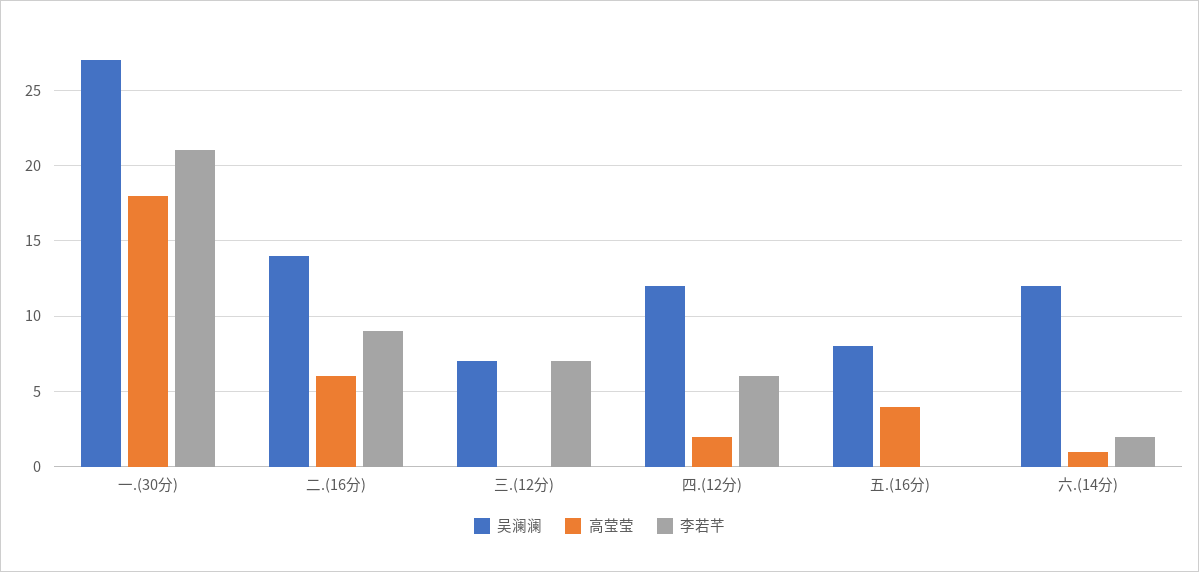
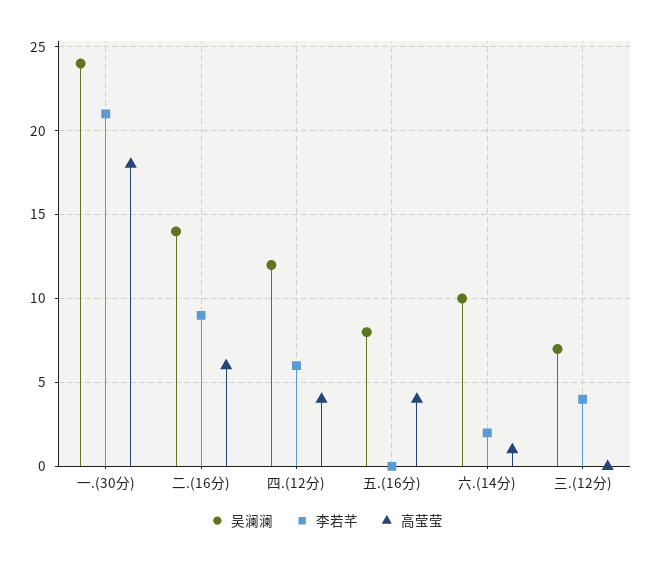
吴澜澜, 一.(30分): 27 -> 24
李若芊, 三.(12分): 7 -> 4
高莹莹, 四.(12分): 2 -> 4
吴澜澜, 六.(14分): 12 -> 10

